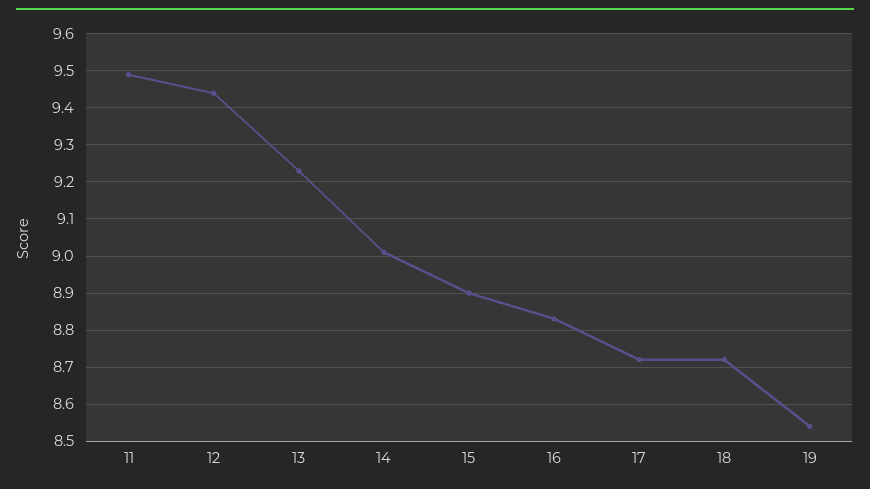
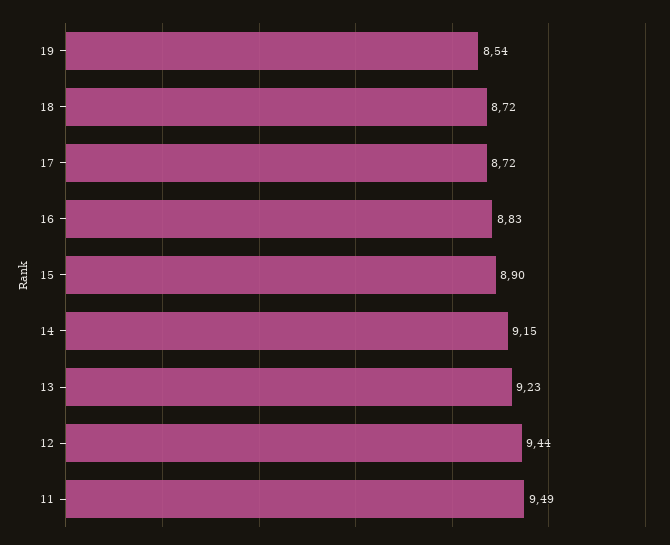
14: 9 -> 9.15

